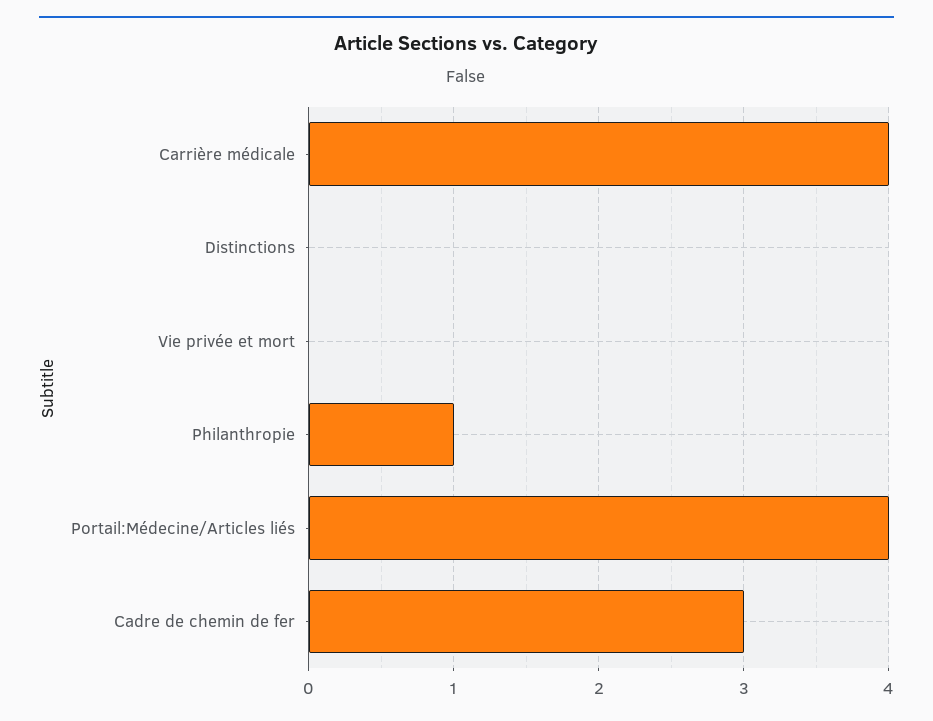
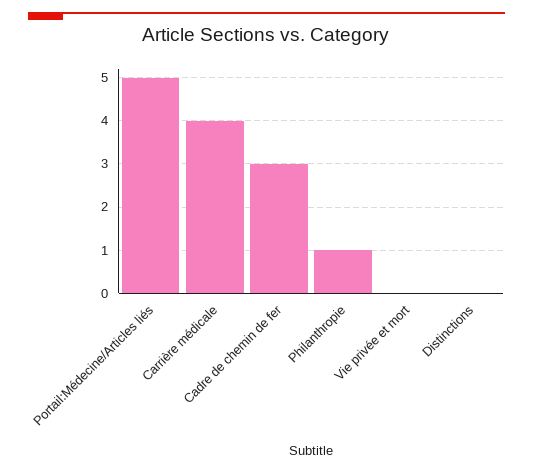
Portail:Médecine/Articles liés: 4 -> 5

